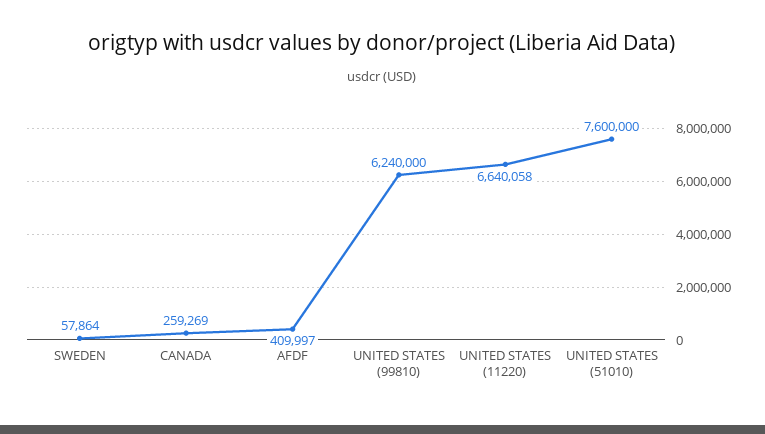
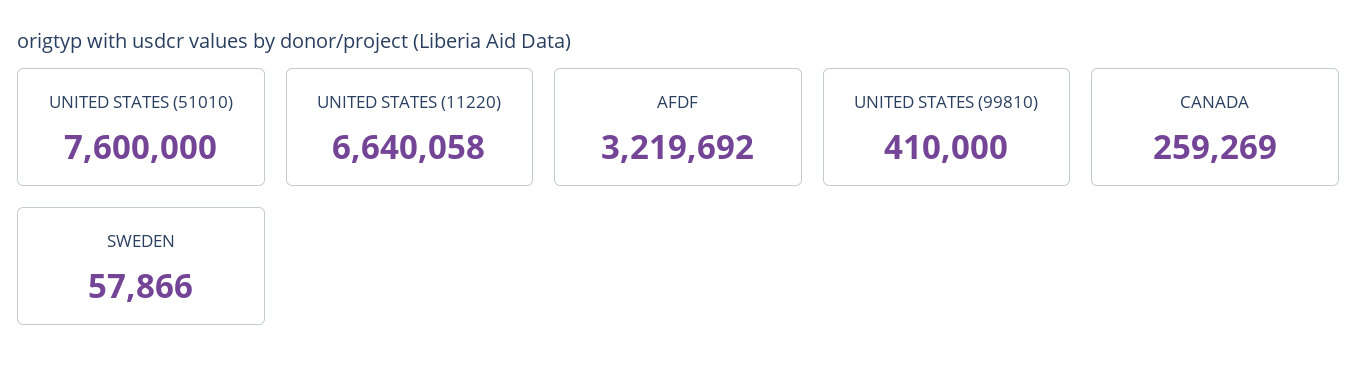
SWEDEN: 57864 -> 57866
AFDF: 409997 -> 3219692
UNITED STATES (99810): 6240000 -> 410000

